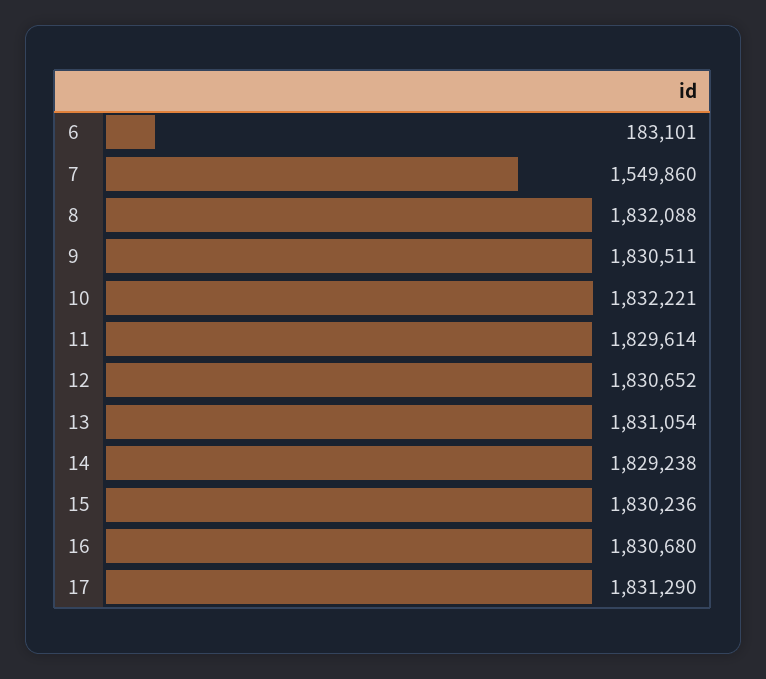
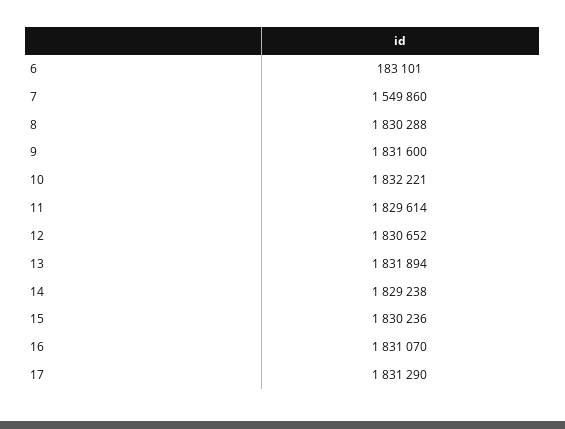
8: 1832088 -> 1830288
9: 1830511 -> 1831600
13: 1831054 -> 1831894
16: 1830680 -> 1831070

